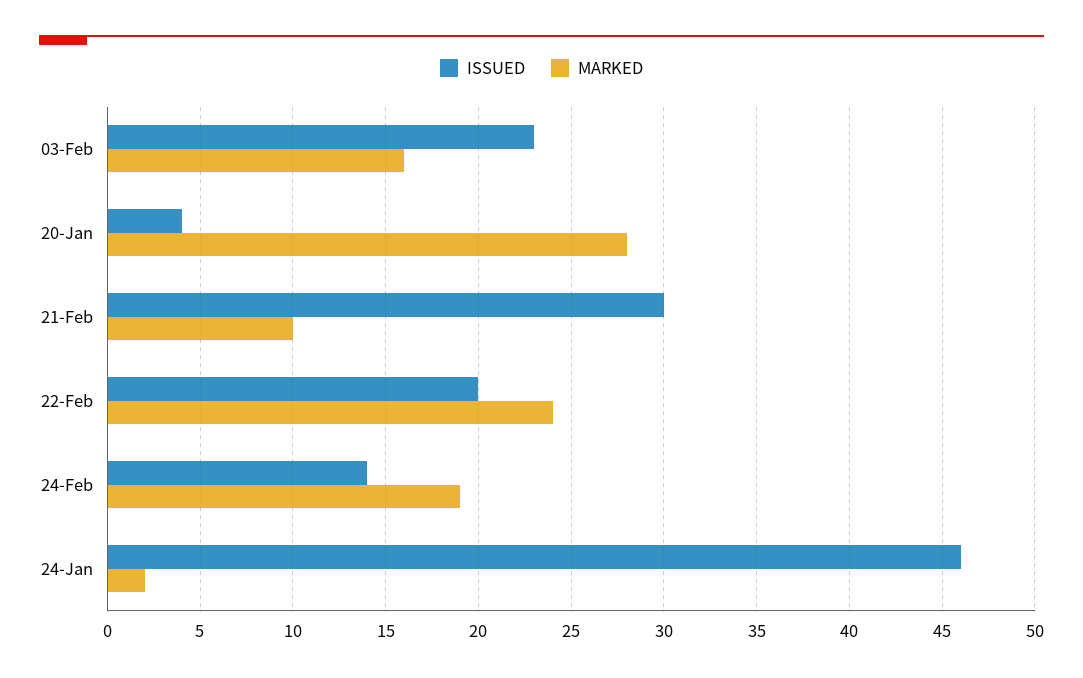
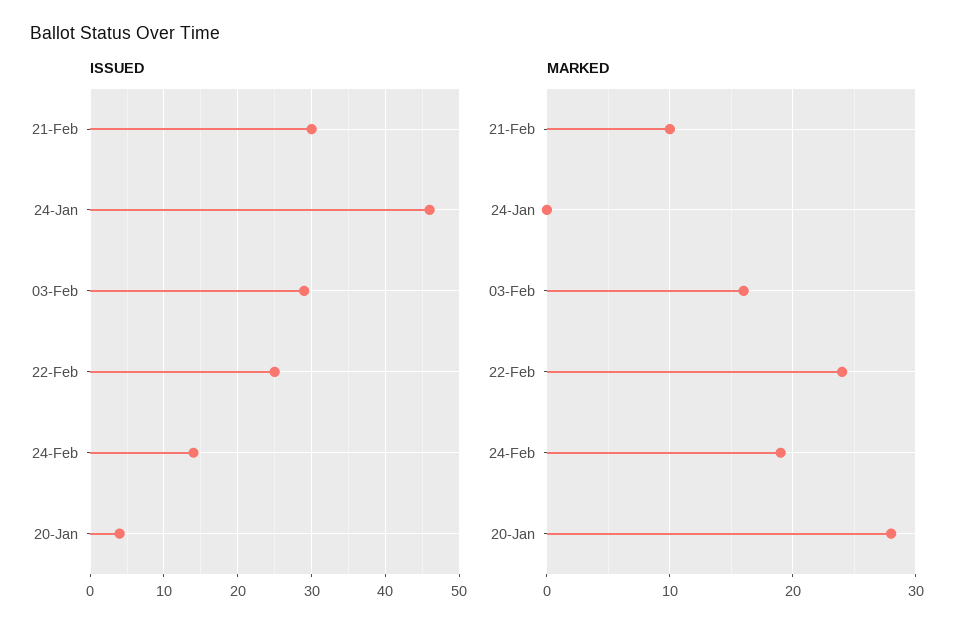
ISSUED, 03-Feb: 23 -> 29
ISSUED, 22-Feb: 20 -> 25
MARKED, 24-Jan: 2 -> 0

